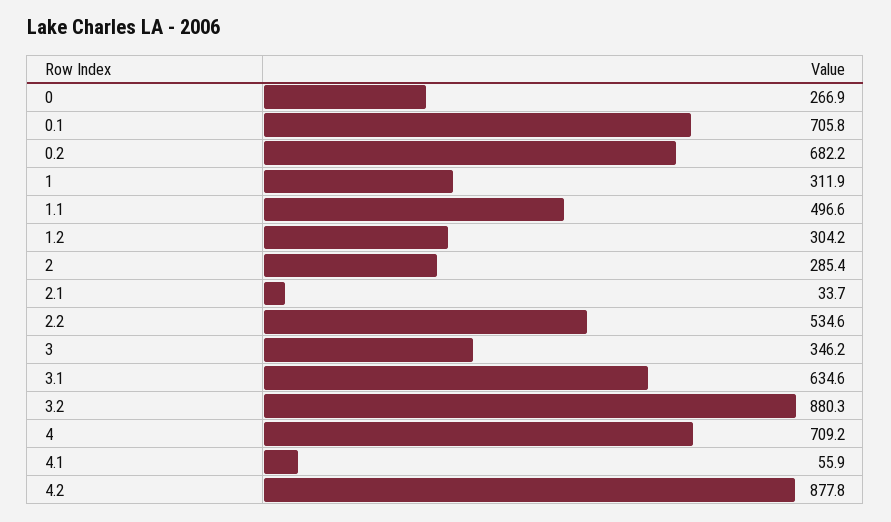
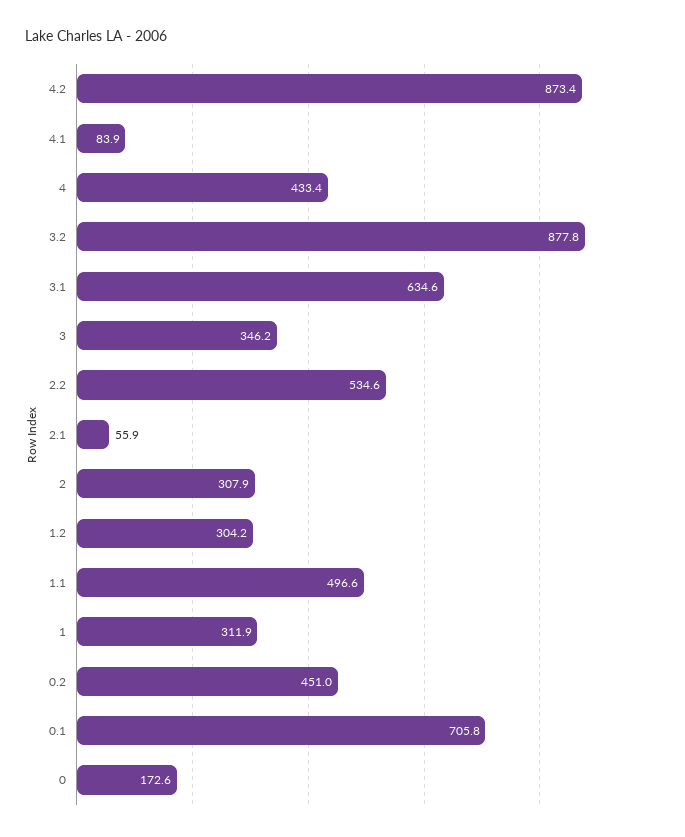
0: 266.9 -> 172.6
0.2: 682.2 -> 451
2: 285.4 -> 307.9
2.1: 33.7 -> 55.9
3.2: 880.3 -> 877.8
4: 709.2 -> 433.4
4.1: 55.9 -> 83.9
4.2: 877.8 -> 873.4

